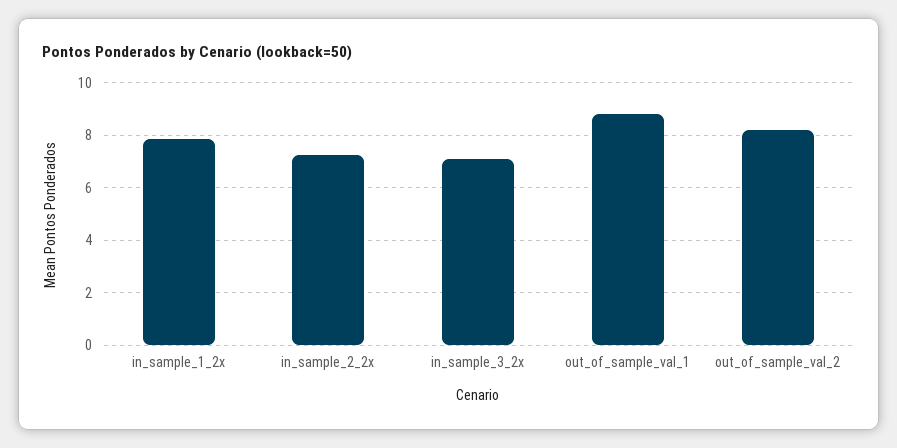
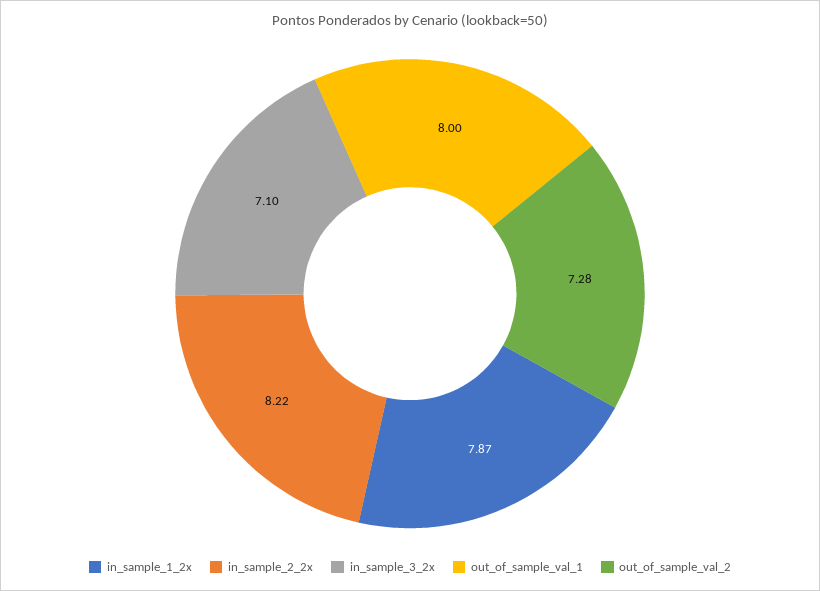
in_sample_2_2x: 7.25 -> 8.22
out_of_sample_val_1: 8.75 -> 8
out_of_sample_val_2: 8.25 -> 7.28

